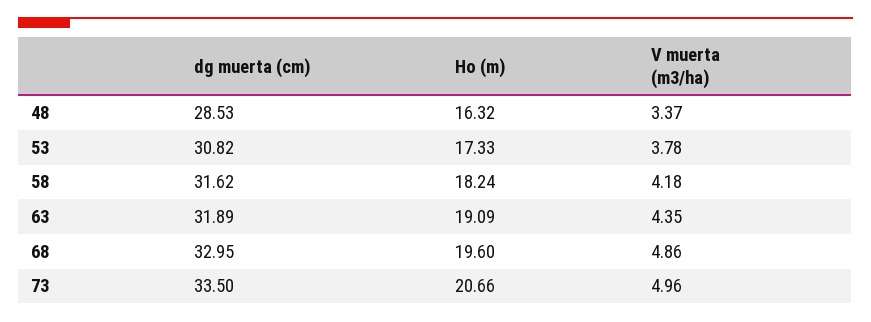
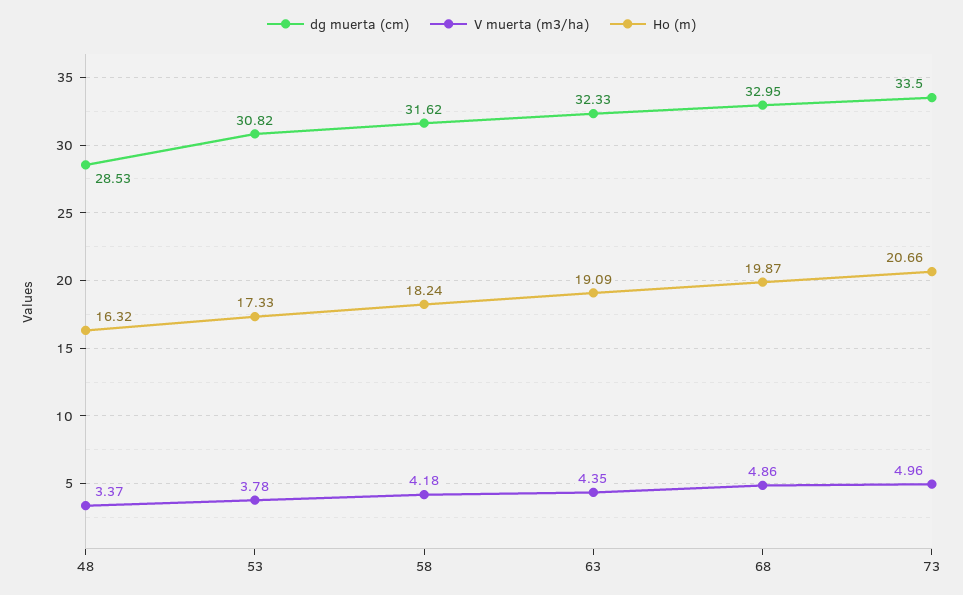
dg muerta (cm), 63: 31.89 -> 32.33
Ho (m), 68: 19.6 -> 19.87

